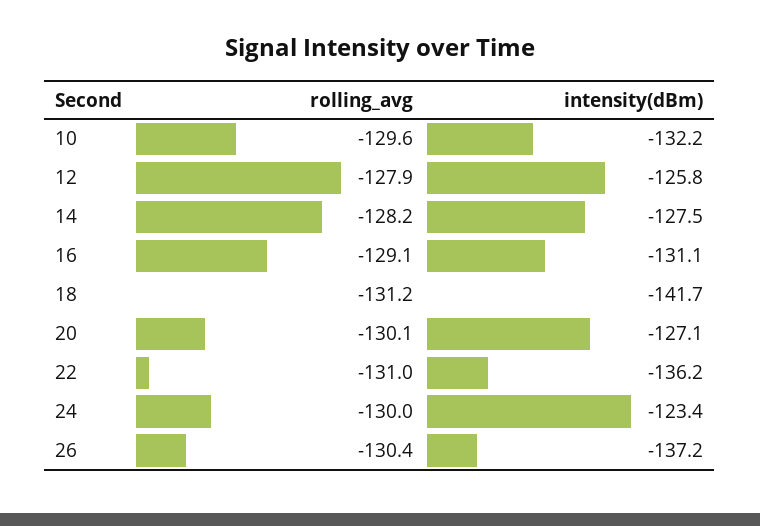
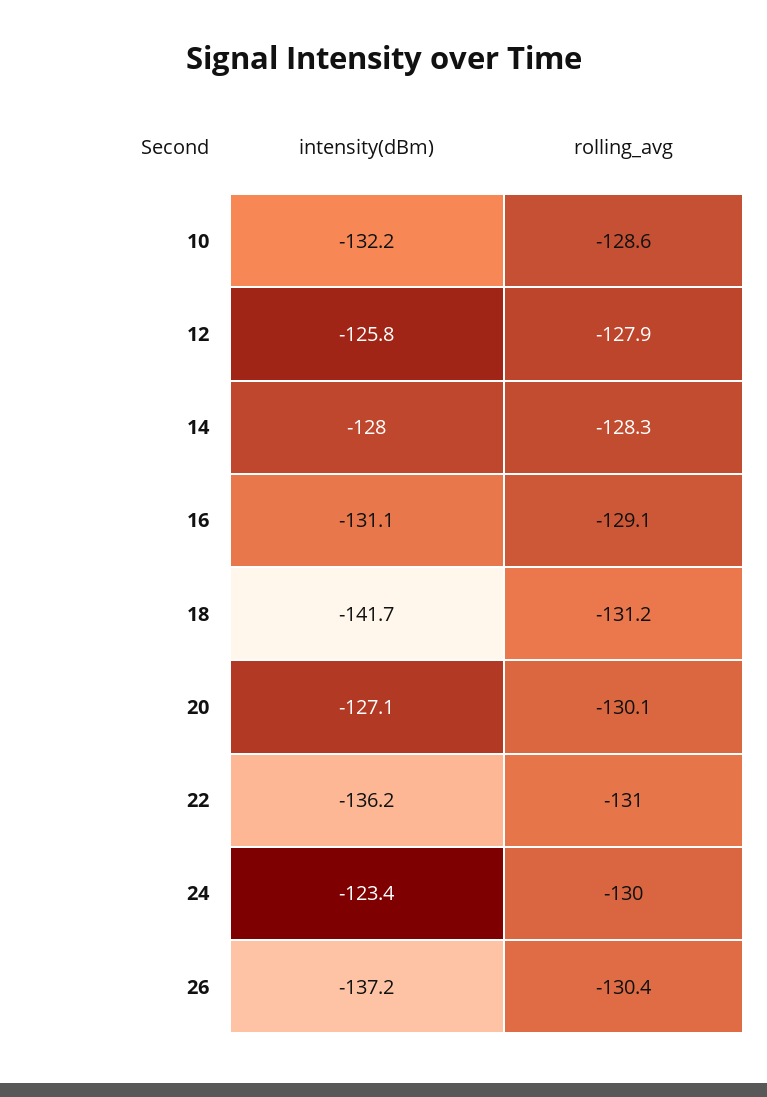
rolling_avg, 10: -129.6 -> -128.6
rolling_avg, 14: -128.2 -> -128.3
intensity(dBm), 14: -127.5 -> -128

